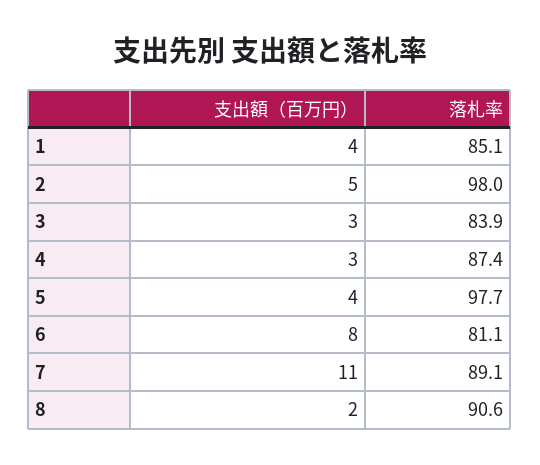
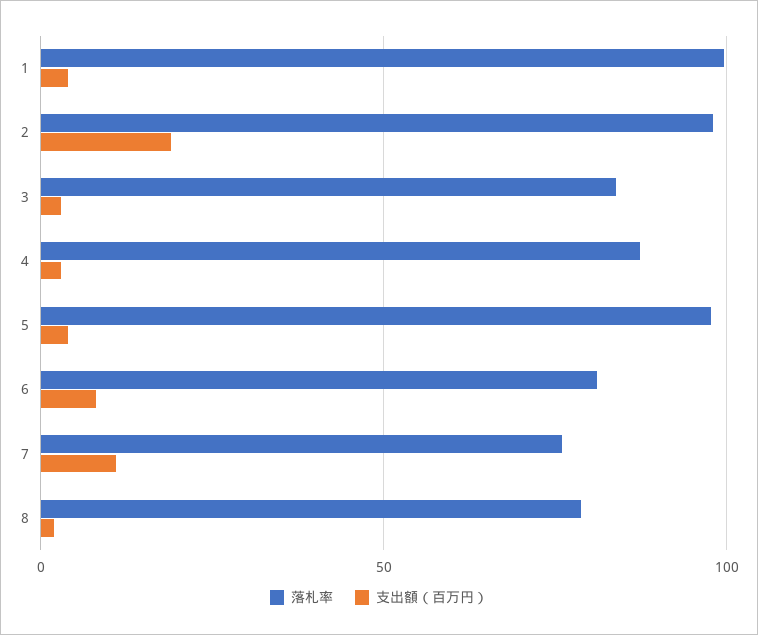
落札率, 1: 85.1 -> 100
支出額（百万円）, 2: 5 -> 20
落札率, 7: 89.1 -> 75
落札率, 8: 90.6 -> 80

